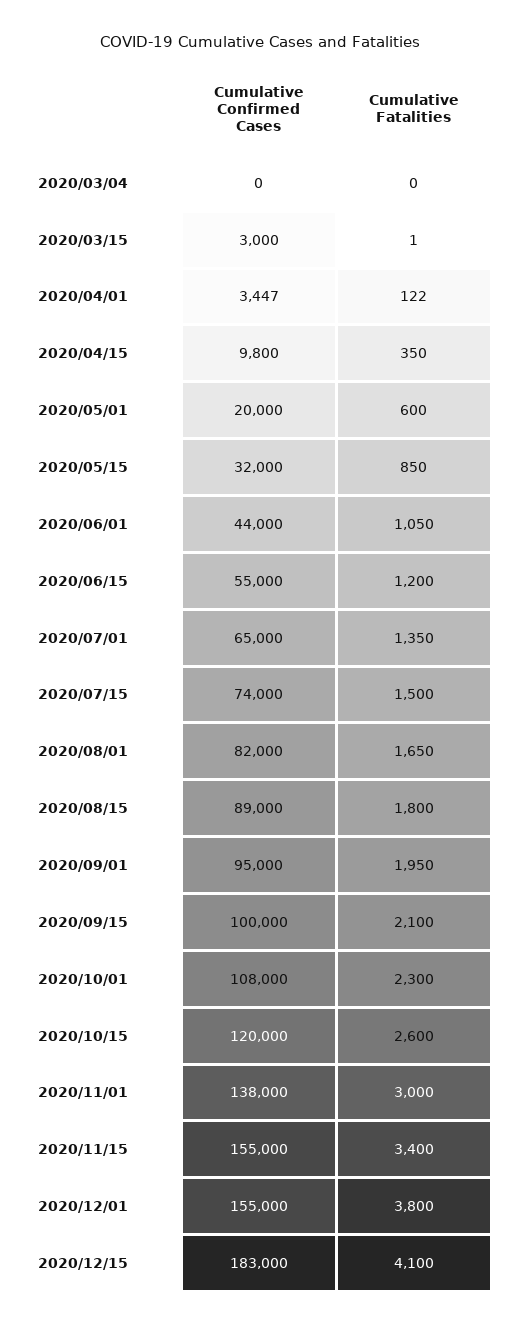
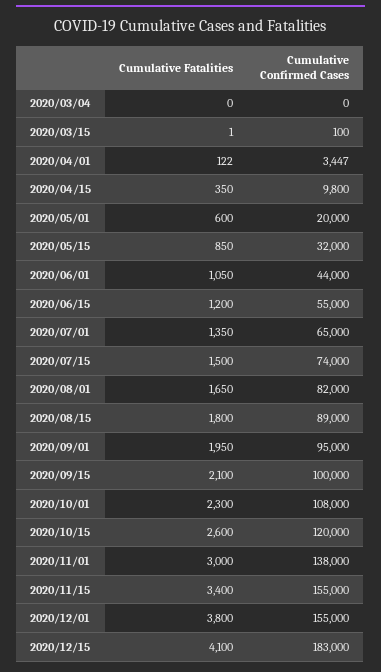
Cumulative Confirmed Cases, 2020/03/15: 3000 -> 100

